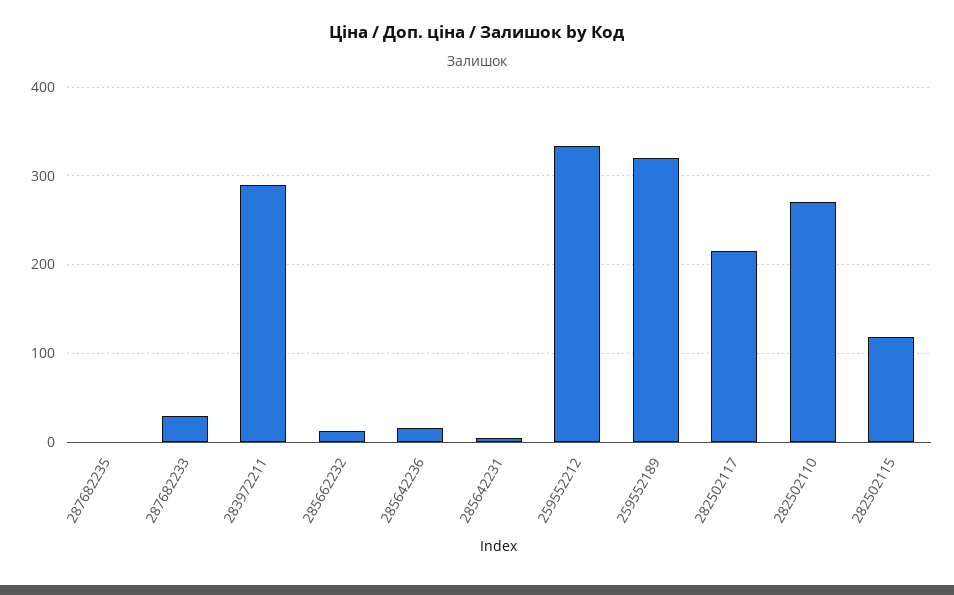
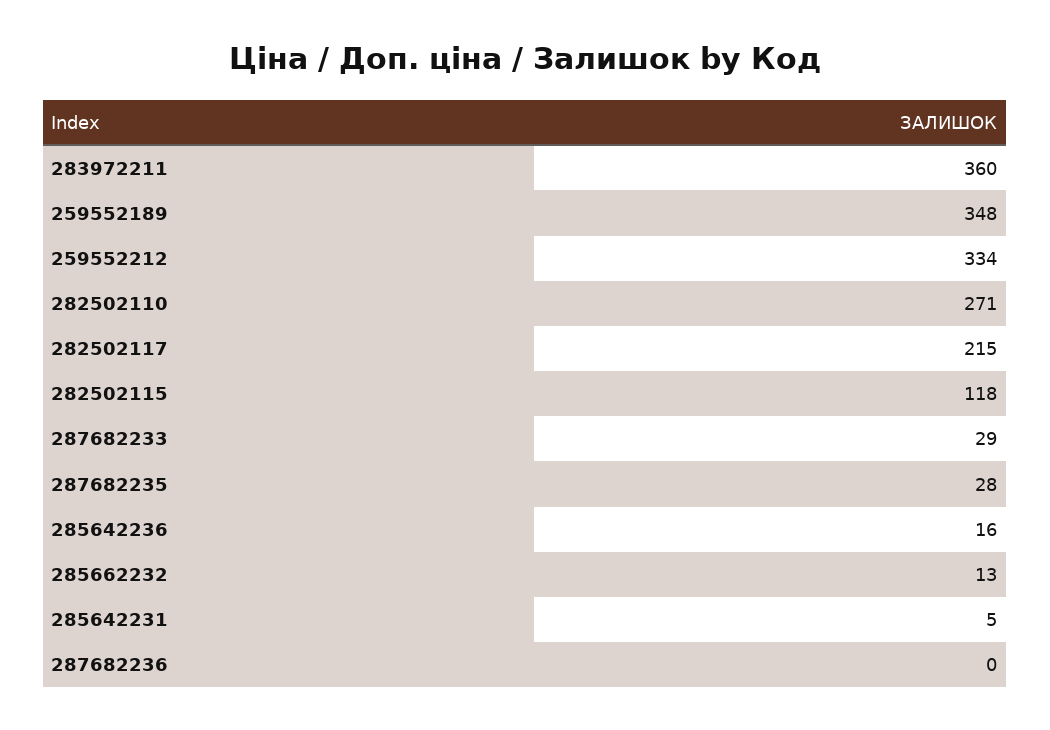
287682235: 0 -> 28
283972211: 290 -> 360
259552189: 320 -> 348
287682236: none -> 0

